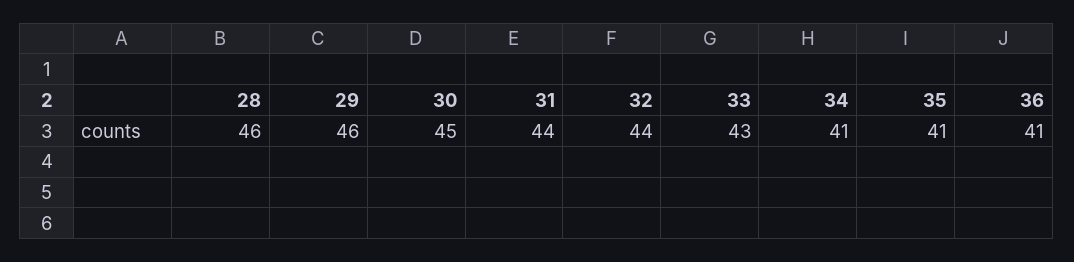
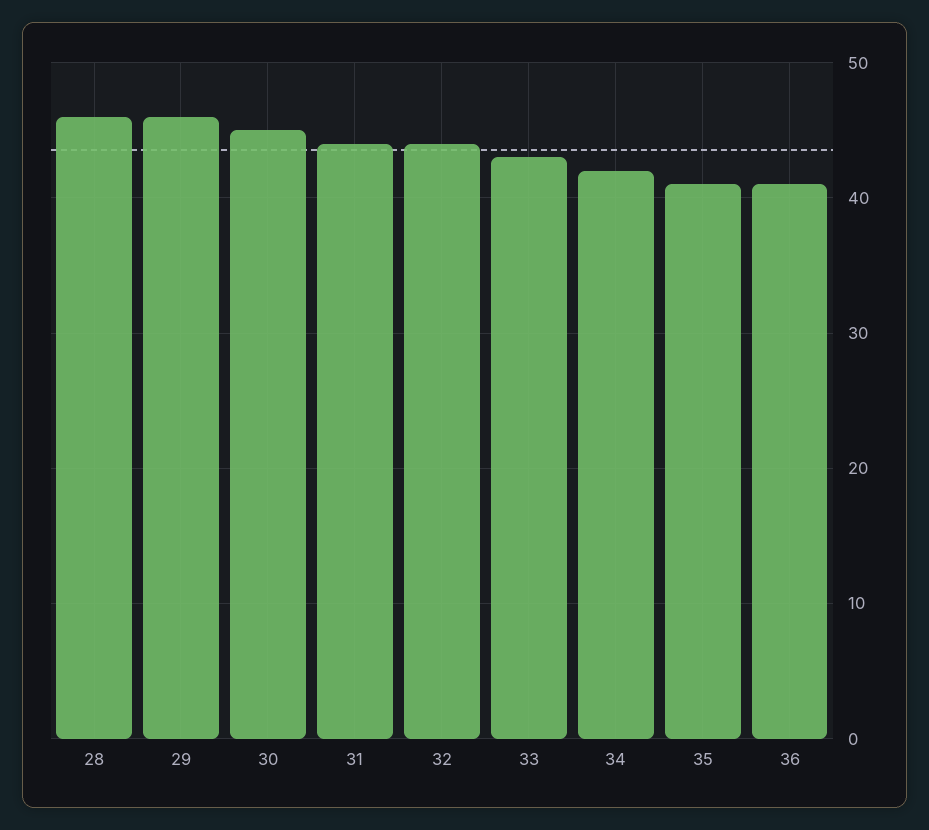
34: 41 -> 42

